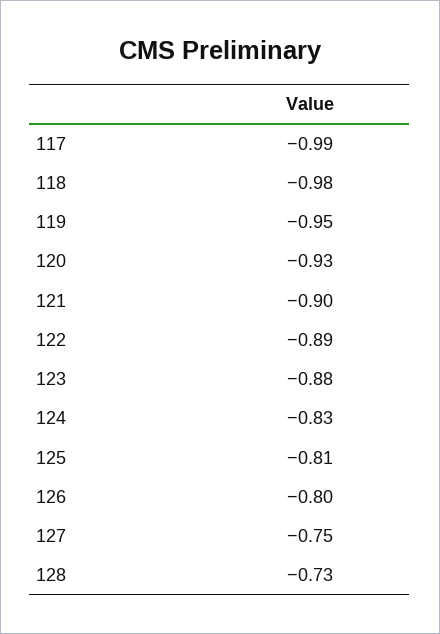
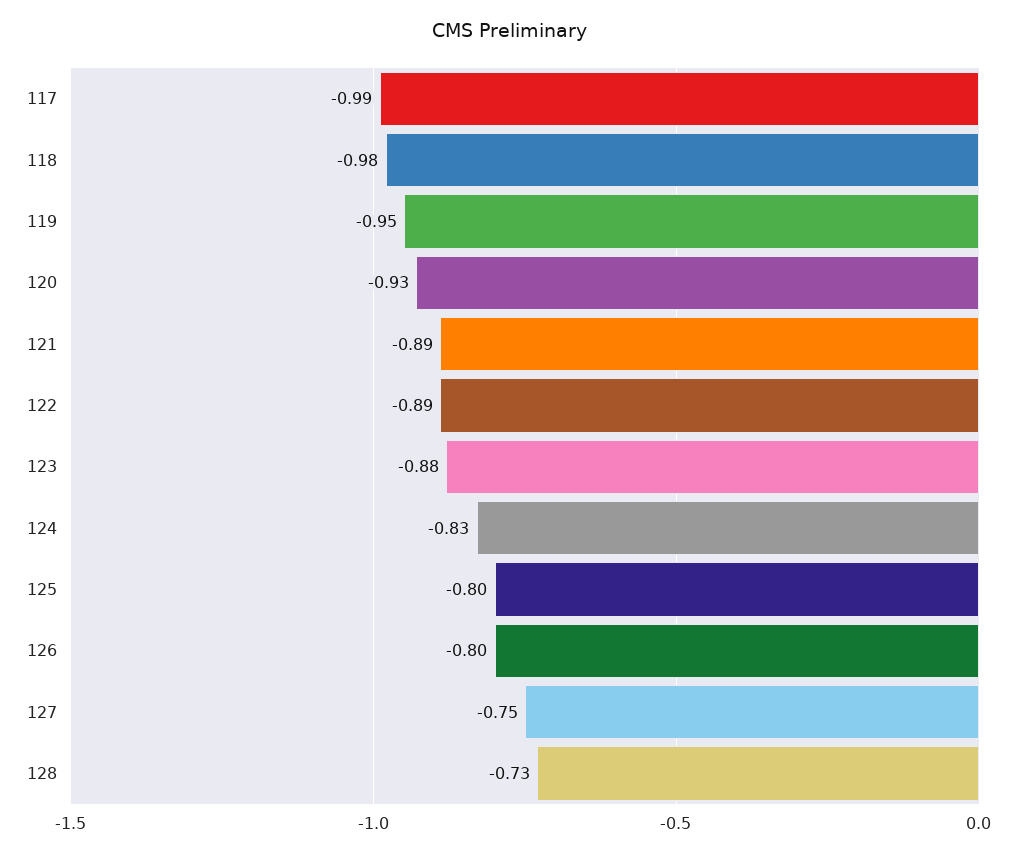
121: -0.9 -> -0.89
125: -0.81 -> -0.8

